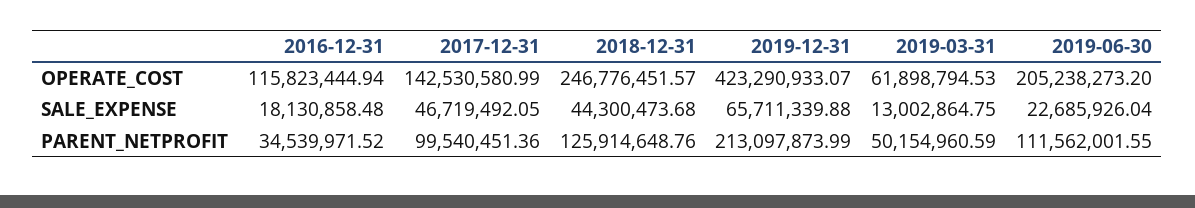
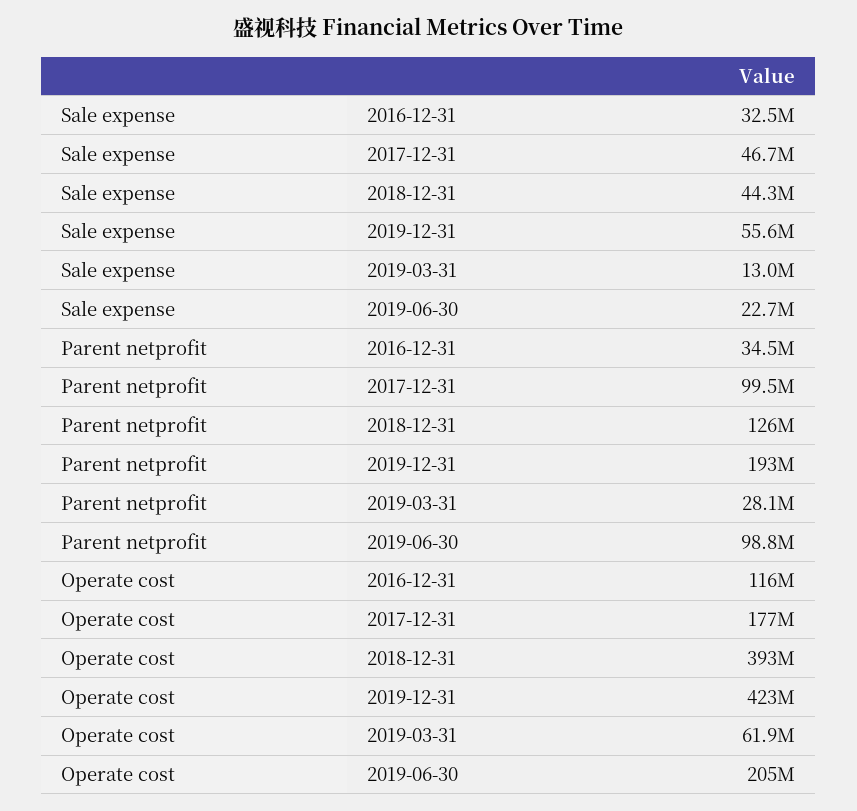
2017-12-31, OPERATE_COST: 142530580.99 -> 177000000
2018-12-31, OPERATE_COST: 246776451.57 -> 393000000
2016-12-31, SALE_EXPENSE: 18130858.48 -> 32500000
2019-12-31, SALE_EXPENSE: 65711339.88 -> 55600000
2019-12-31, PARENT_NETPROFIT: 213097873.99 -> 193000000
2019-03-31, PARENT_NETPROFIT: 50154960.59 -> 28100000
2019-06-30, PARENT_NETPROFIT: 111562001.55 -> 98800000

